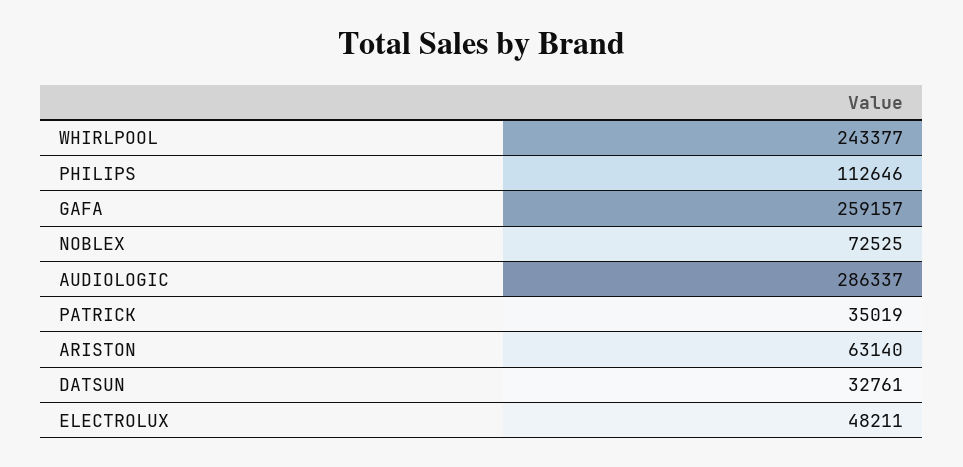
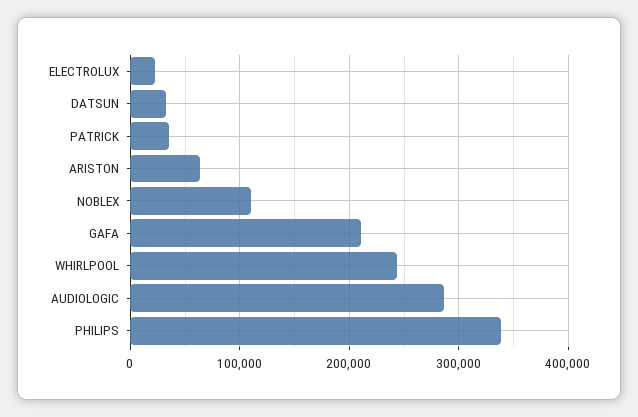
PHILIPS: 112646 -> 340000
GAFA: 259157 -> 210000
NOBLEX: 72525 -> 110000
ELECTROLUX: 48211 -> 20000

